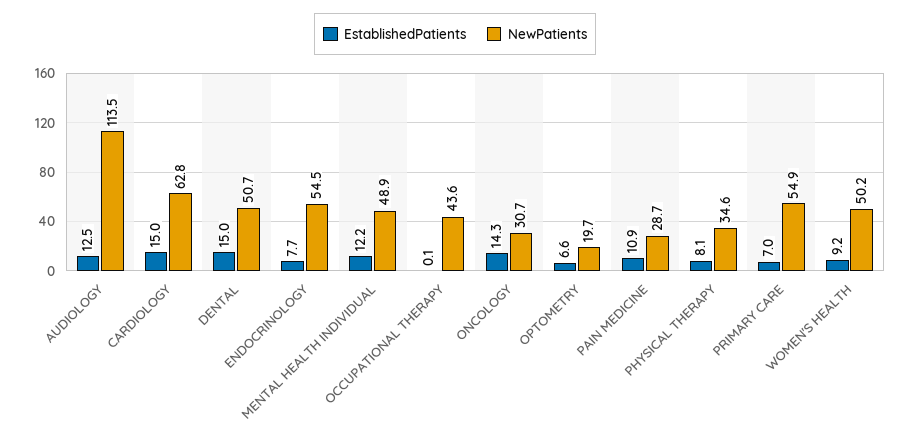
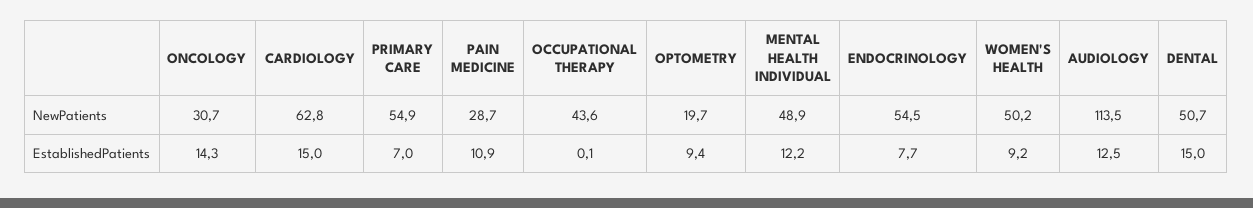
EstablishedPatients, OPTOMETRY: 6.6 -> 9.4
EstablishedPatients, PHYSICAL THERAPY: 8.1 -> none
NewPatients, PHYSICAL THERAPY: 34.6 -> none

